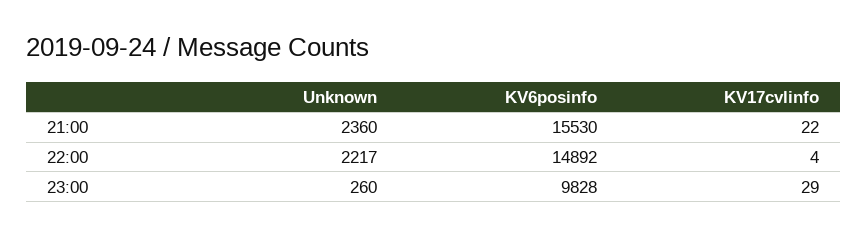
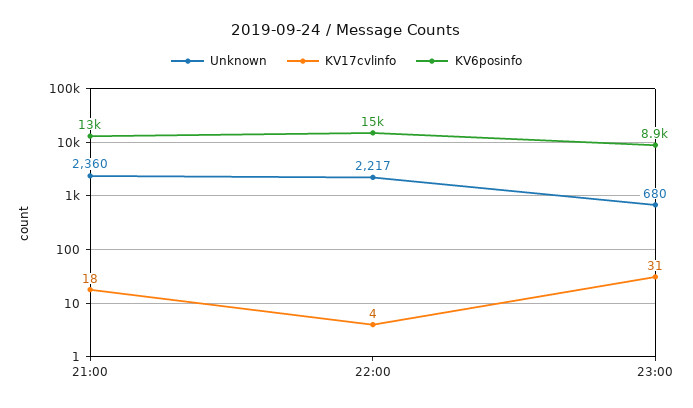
KV6posinfo, 21:00: 15530 -> 13000
KV17cvlinfo, 21:00: 22 -> 18
Unknown, 23:00: 260 -> 680
KV6posinfo, 23:00: 9828 -> 8900
KV17cvlinfo, 23:00: 29 -> 31

